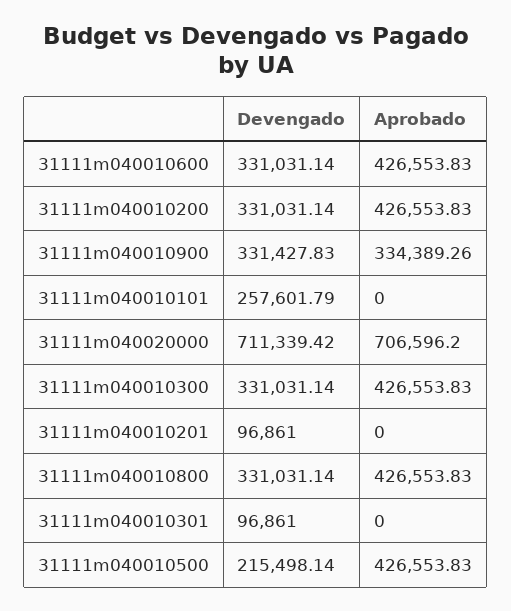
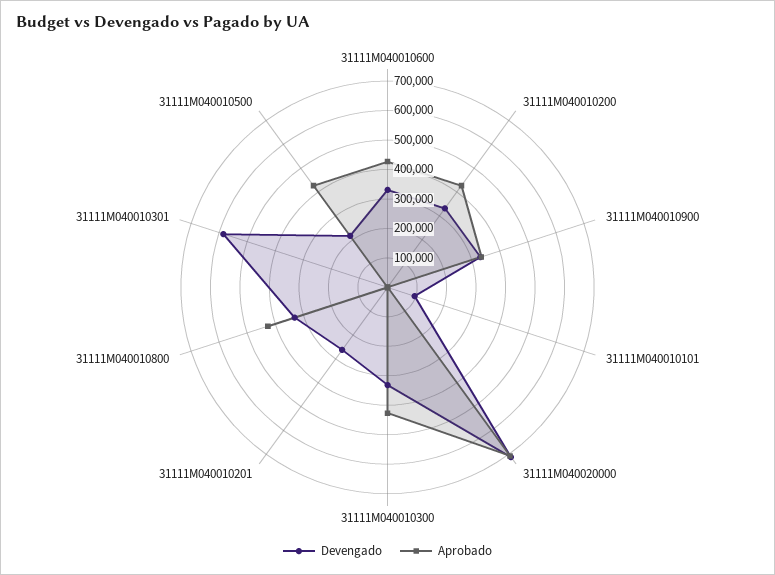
Devengado, 31111m040010101: 257601.79 -> 100000
Devengado, 31111m040010201: 96861 -> 250000
Devengado, 31111m040010301: 96861 -> 600000

